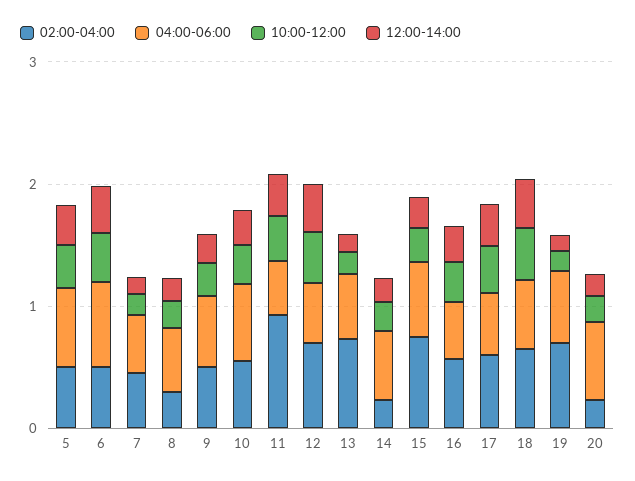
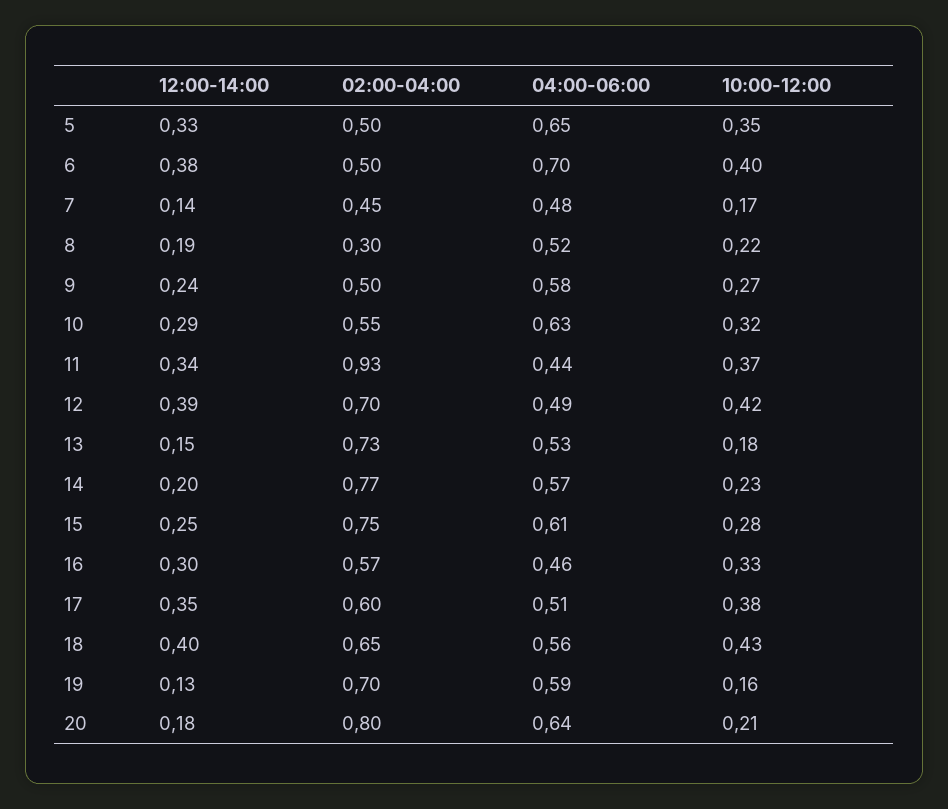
02:00-04:00, 14: 0.2 -> 0.77
02:00-04:00, 20: 0.2 -> 0.8

